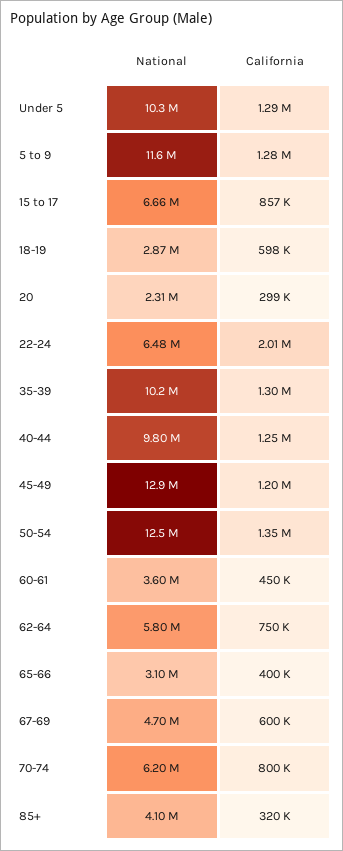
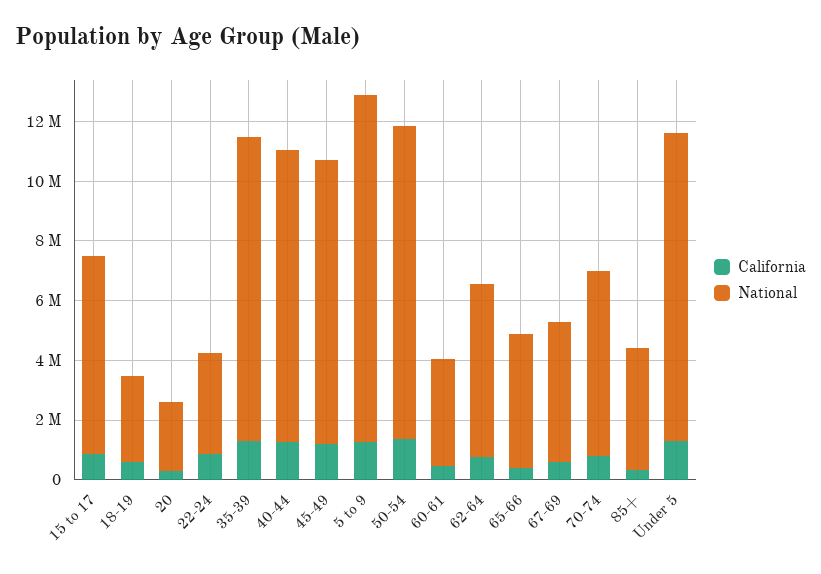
National, 22-24: 6480000 -> 3500000
California, 22-24: 2010000 -> 1000000
National, 45-49: 12900000 -> 9500000
National, 50-54: 12500000 -> 10500000
National, 65-66: 3100000 -> 4500000

